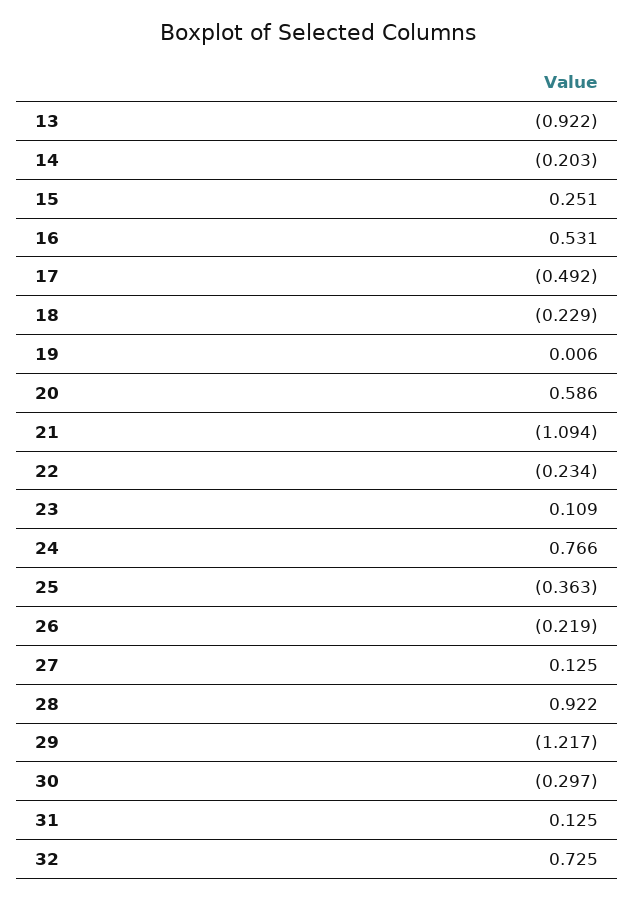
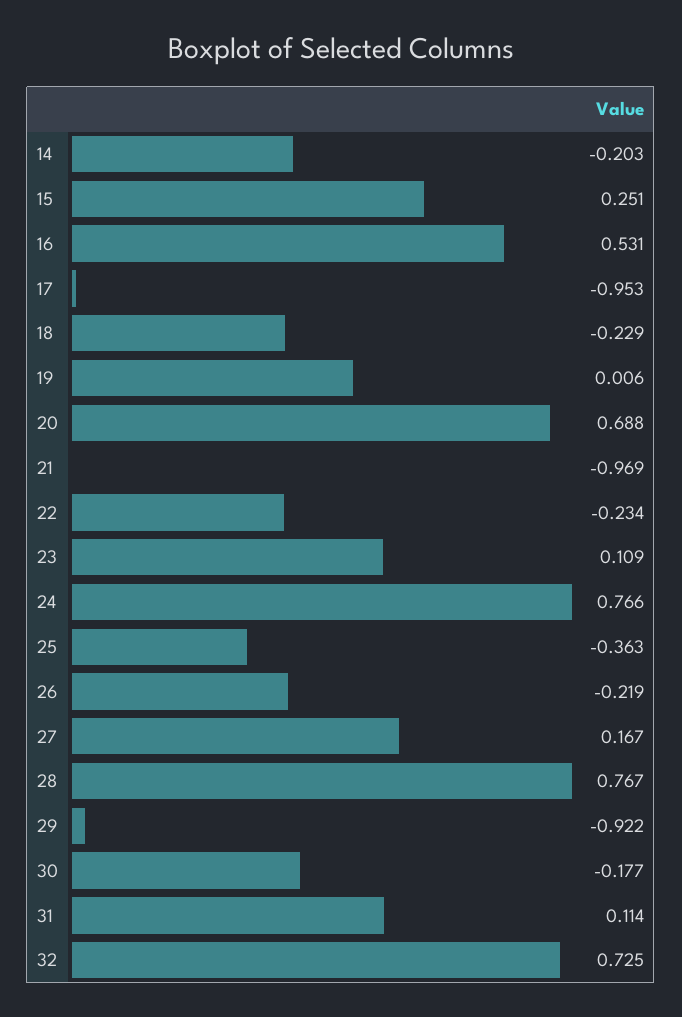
13: -0.922 -> none
17: -0.492 -> -0.953
20: 0.586 -> 0.688
21: -1.094 -> -0.969
27: 0.125 -> 0.167
28: 0.922 -> 0.767
29: -1.217 -> -0.922
30: -0.297 -> -0.177
31: 0.125 -> 0.114

